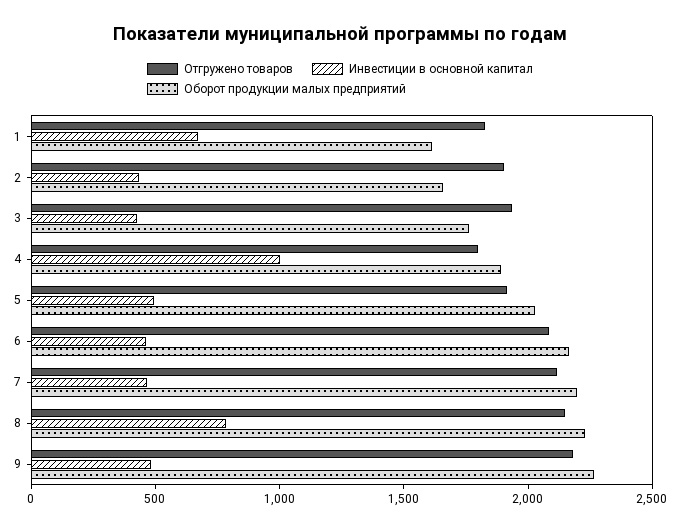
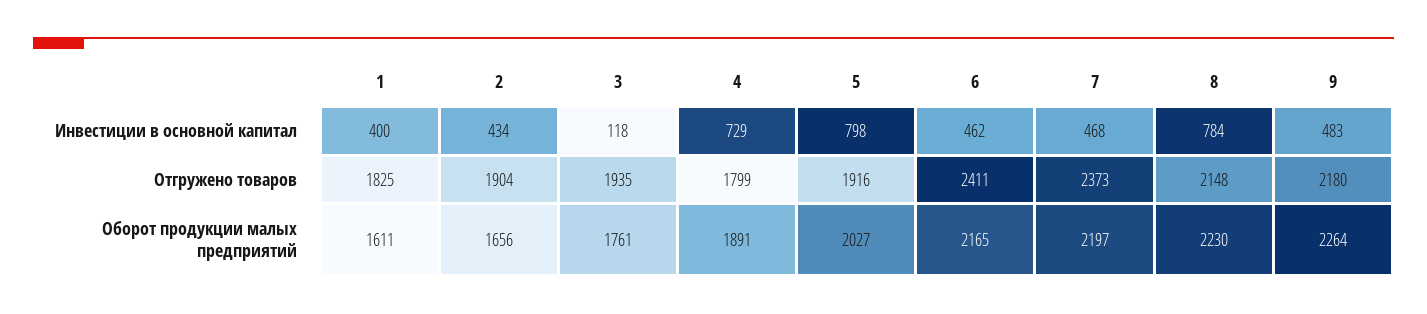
Инвестиции в основной капитал, 1: 700 -> 400
Инвестиции в основной капитал, 3: 400 -> 118
Инвестиции в основной капитал, 4: 1000 -> 729
Инвестиции в основной капитал, 5: 500 -> 798
Отгружено товаров, 6: 2100 -> 2411
Отгружено товаров, 7: 2100 -> 2373

